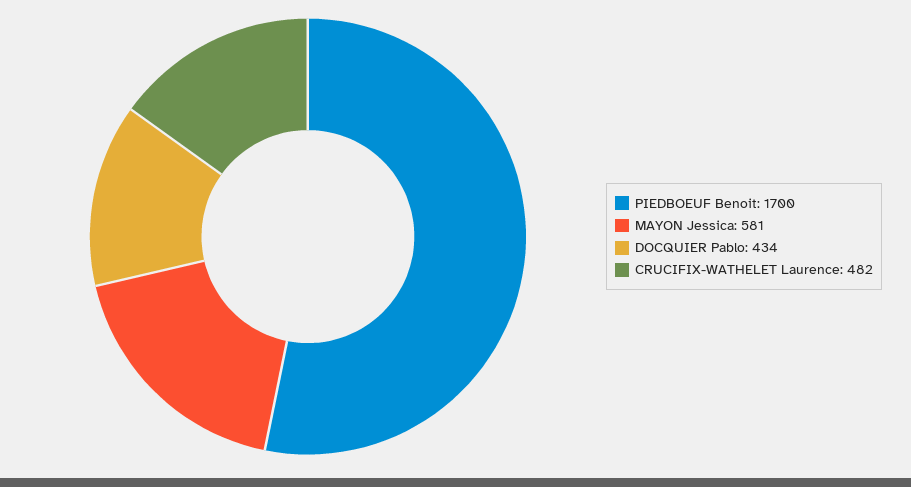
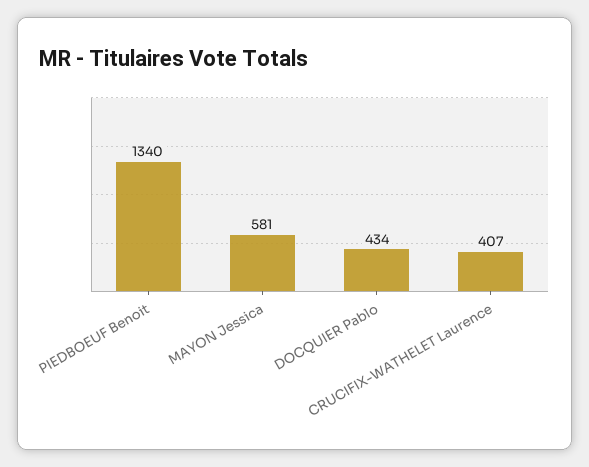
PIEDBOEUF Benoit: 1700 -> 1340
CRUCIFIX-WATHELET Laurence: 482 -> 407

